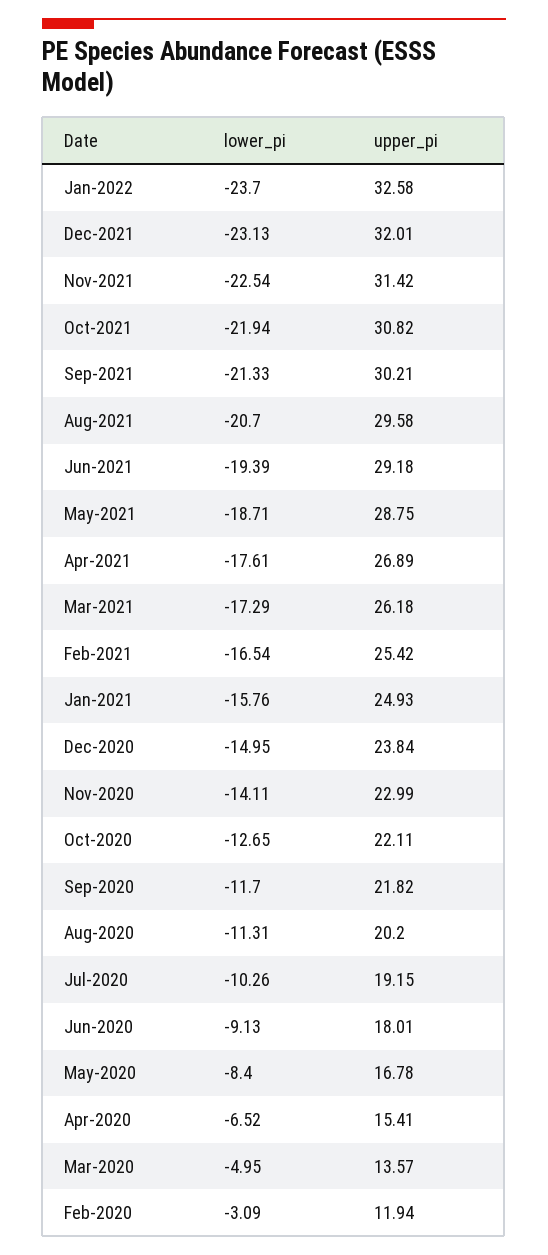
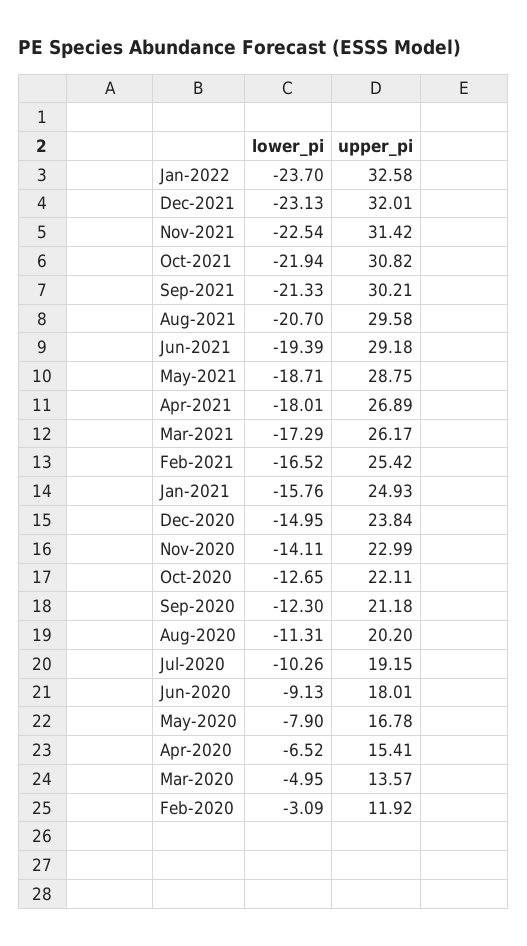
lower_pi, Apr-2021: -17.61 -> -18.01
upper_pi, Mar-2021: 26.18 -> 26.17
lower_pi, Feb-2021: -16.54 -> -16.52
lower_pi, Sep-2020: -11.7 -> -12.3
upper_pi, Sep-2020: 21.82 -> 21.18
lower_pi, May-2020: -8.4 -> -7.9
upper_pi, Feb-2020: 11.94 -> 11.92

